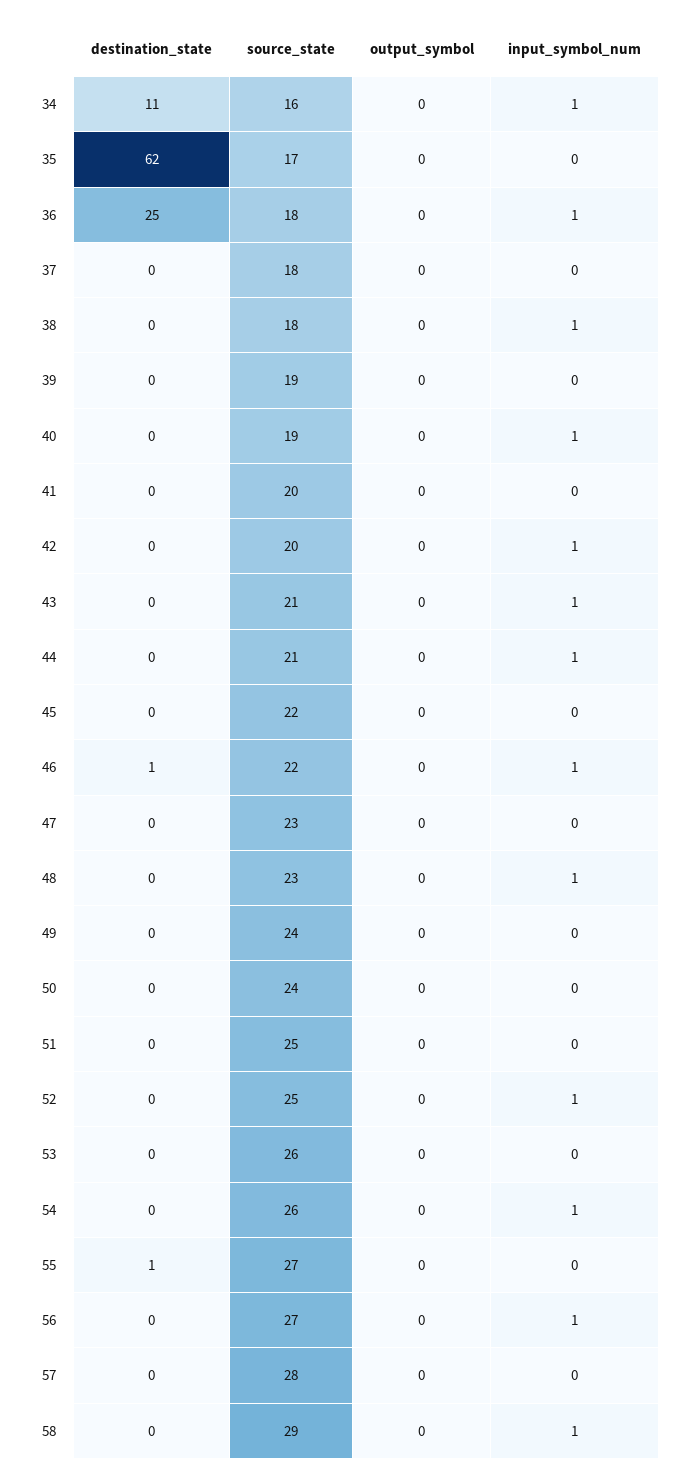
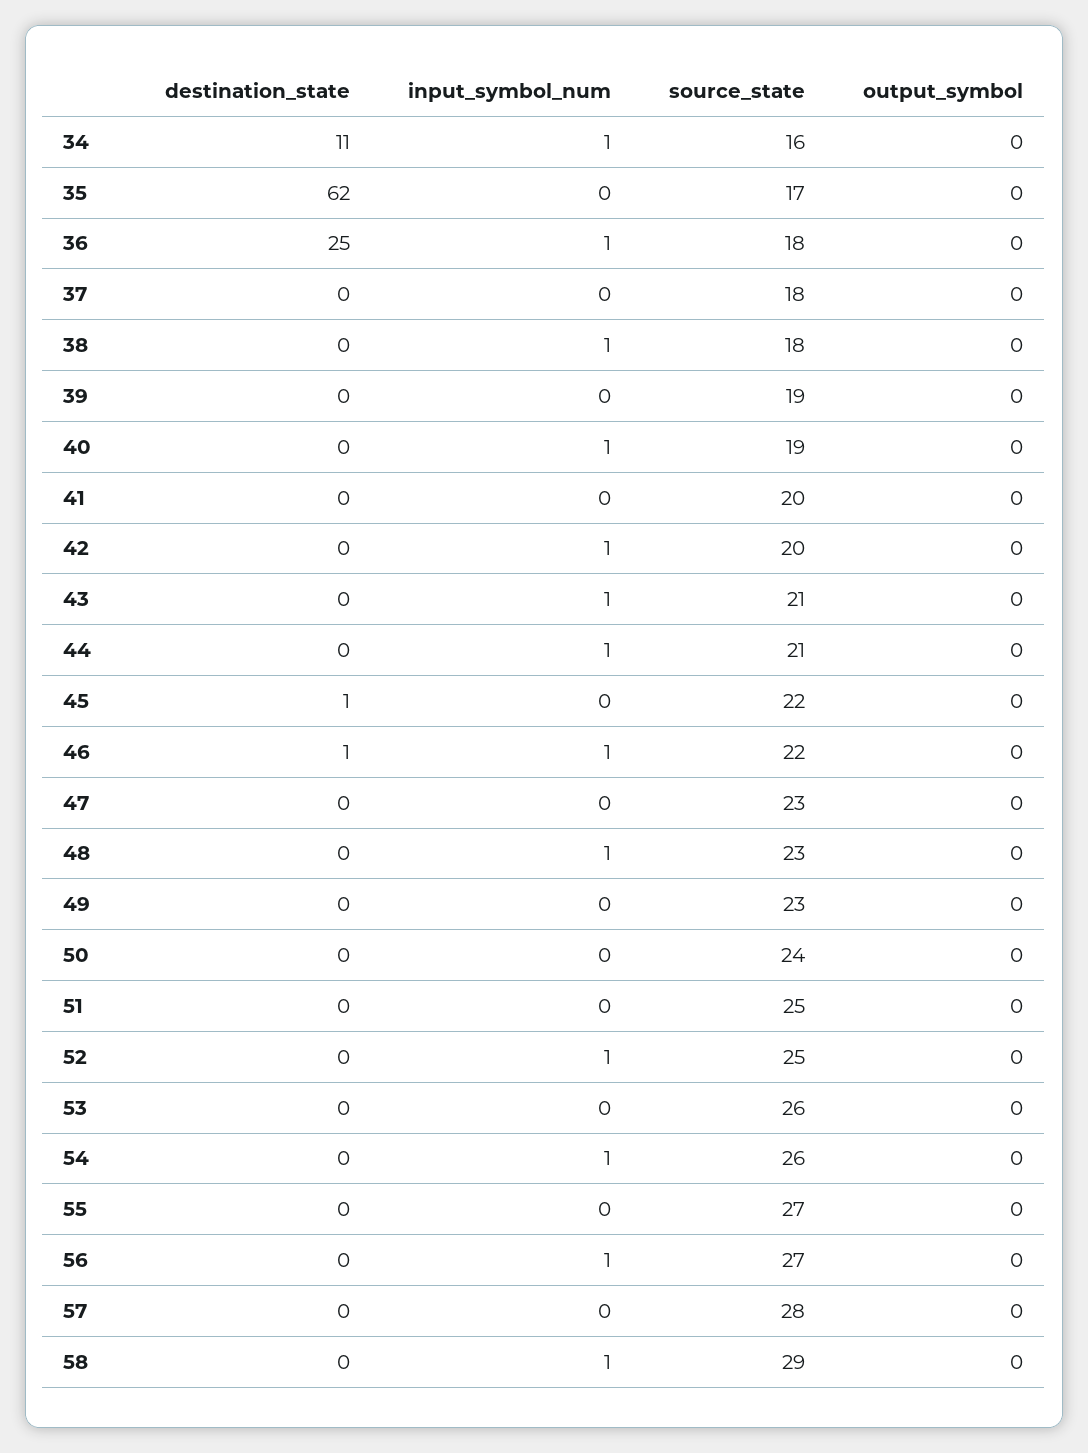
destination_state, 45: 0 -> 1
source_state, 49: 24 -> 23
destination_state, 55: 1 -> 0

